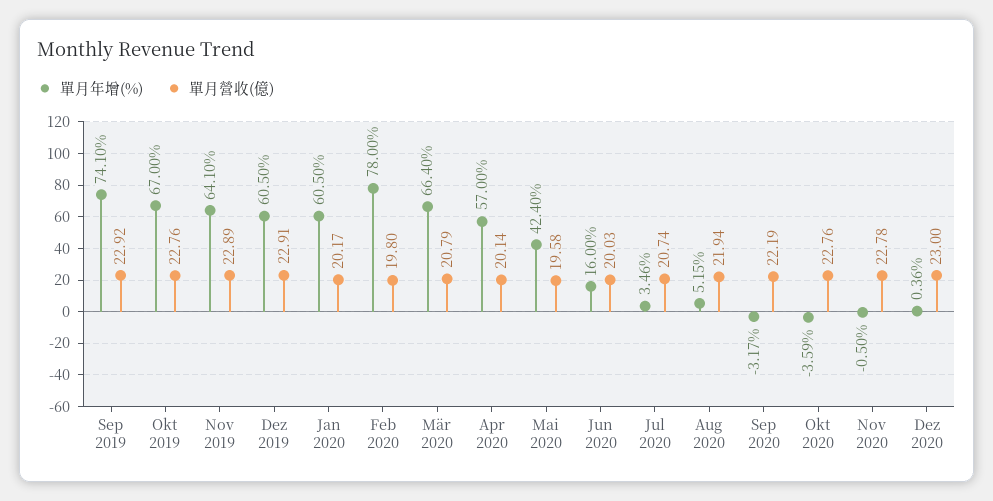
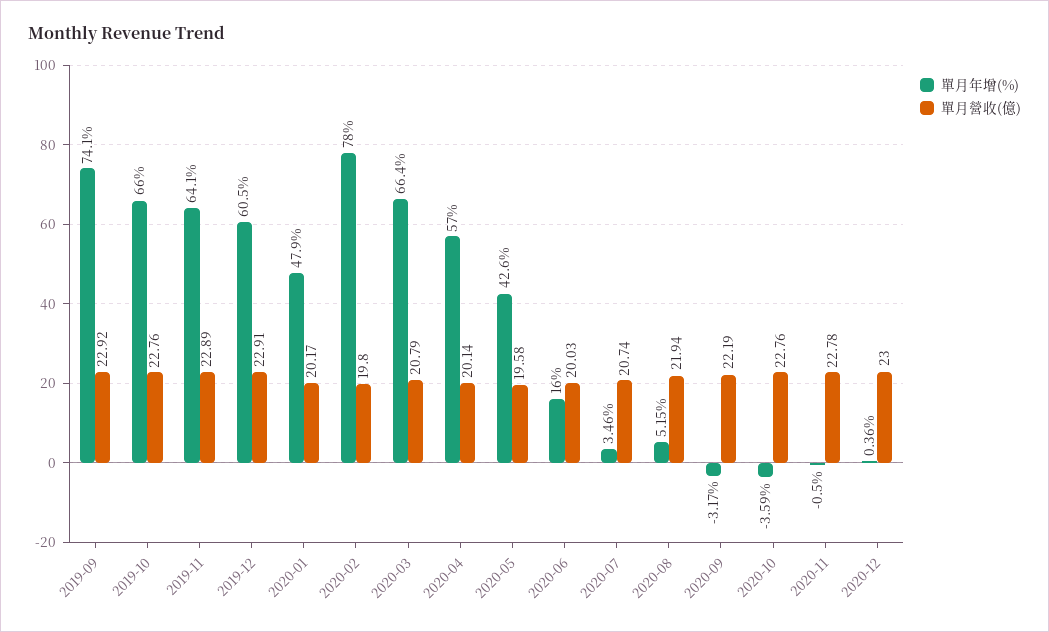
單月年增(%), Okt 2019: 67 -> 66
單月年增(%), Jan 2020: 60.5 -> 47.9
單月年增(%), Mai 2020: 42.4 -> 42.6

